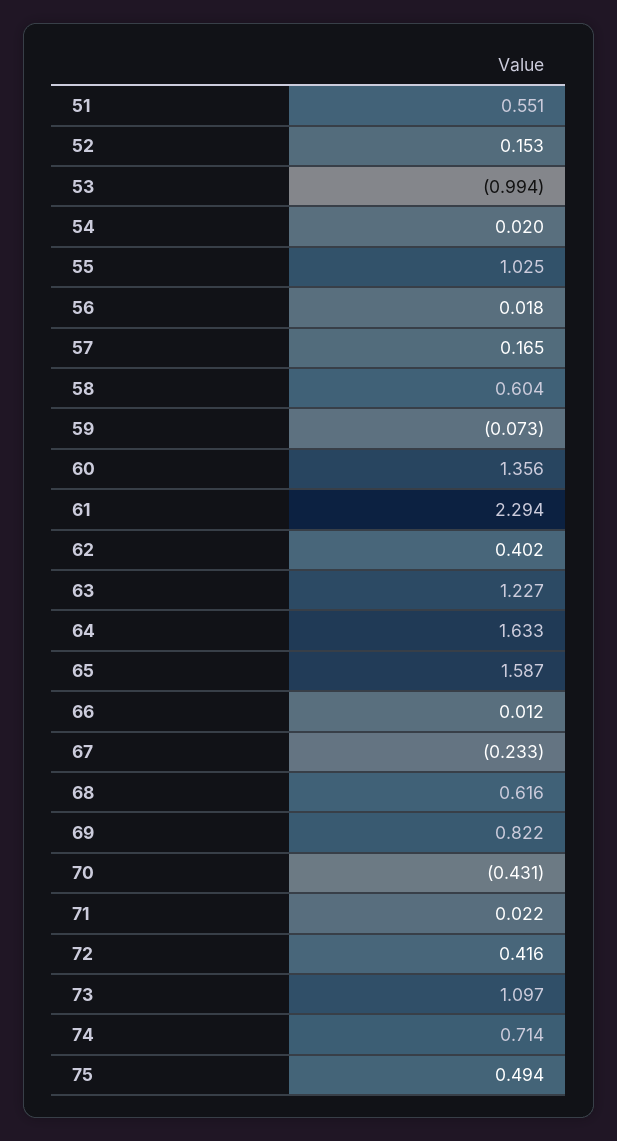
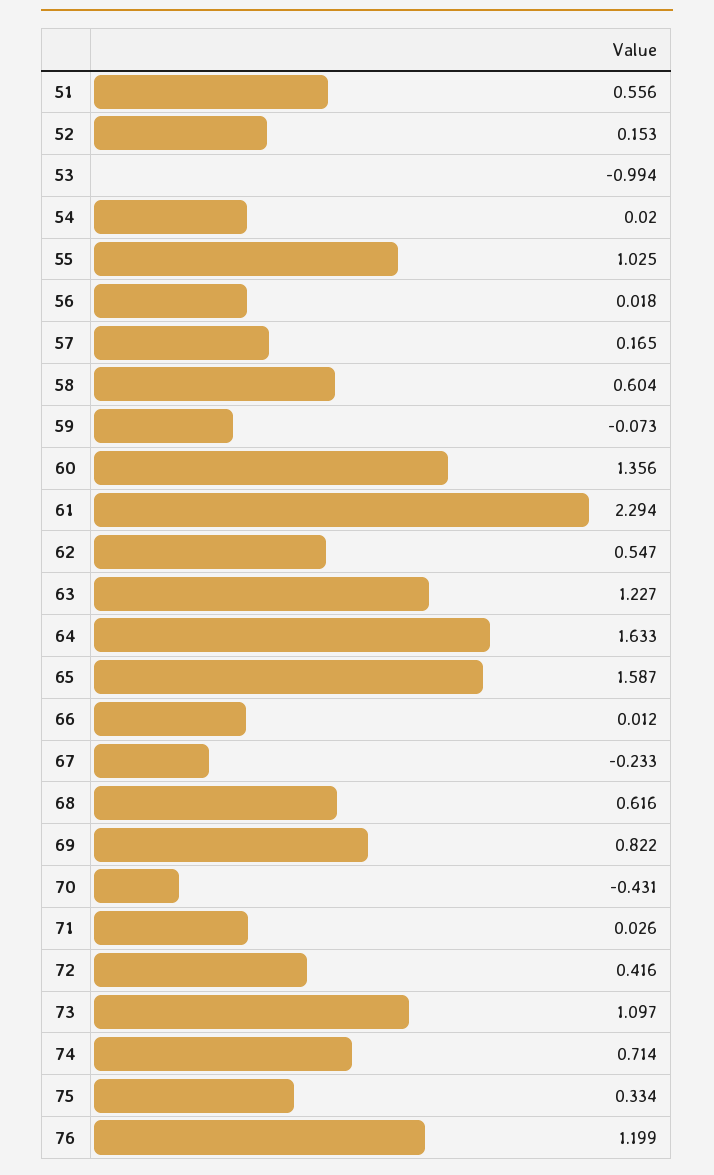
51: 0.551 -> 0.556
62: 0.402 -> 0.547
71: 0.022 -> 0.026
75: 0.494 -> 0.334
76: none -> 1.199

